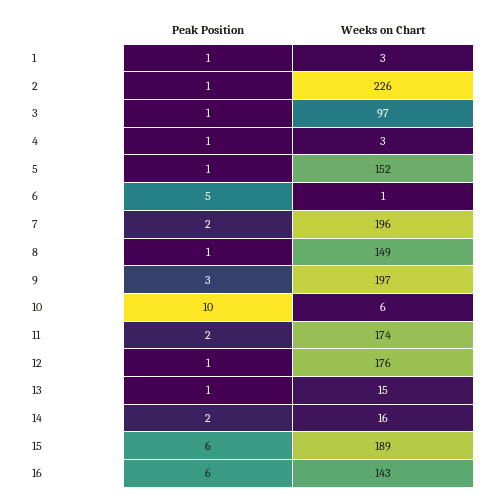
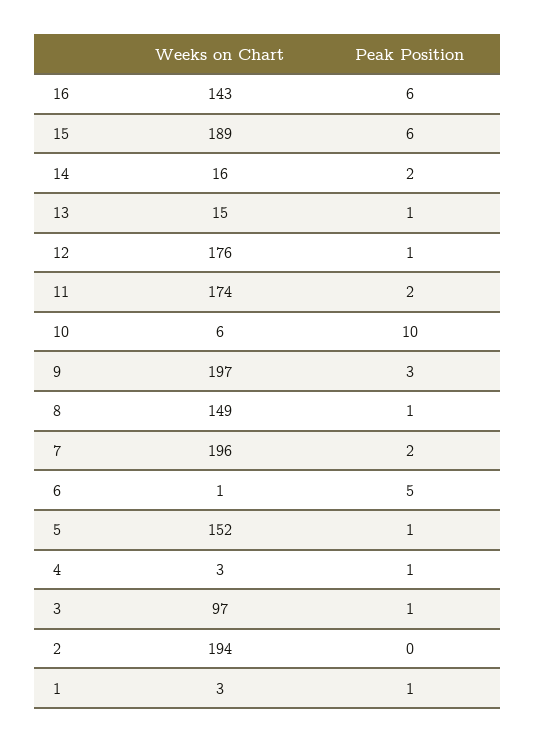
Peak Position, 2: 1 -> 0
Weeks on Chart, 2: 226 -> 194

